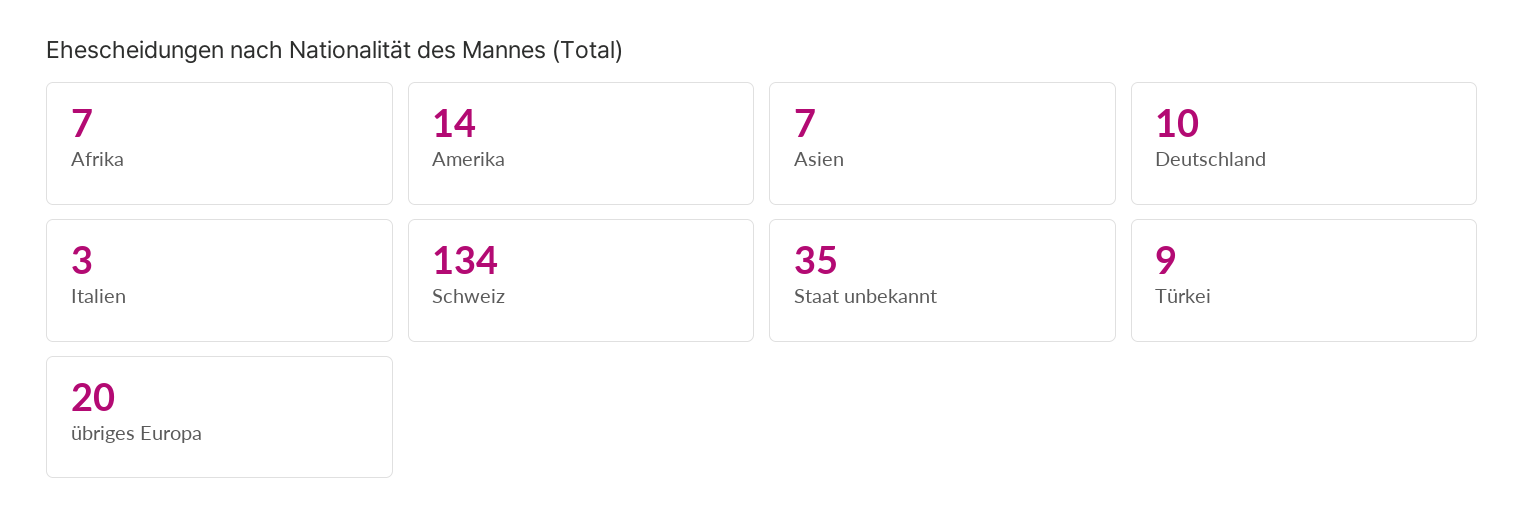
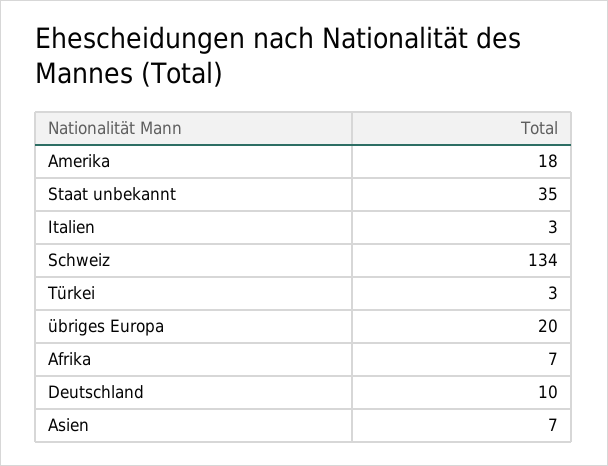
Amerika: 14 -> 18
Türkei: 9 -> 3

